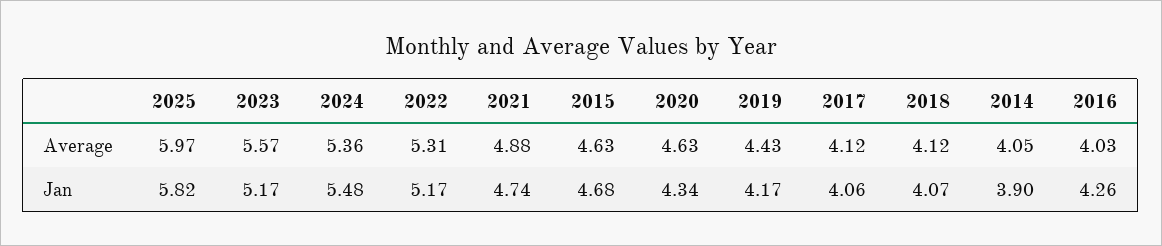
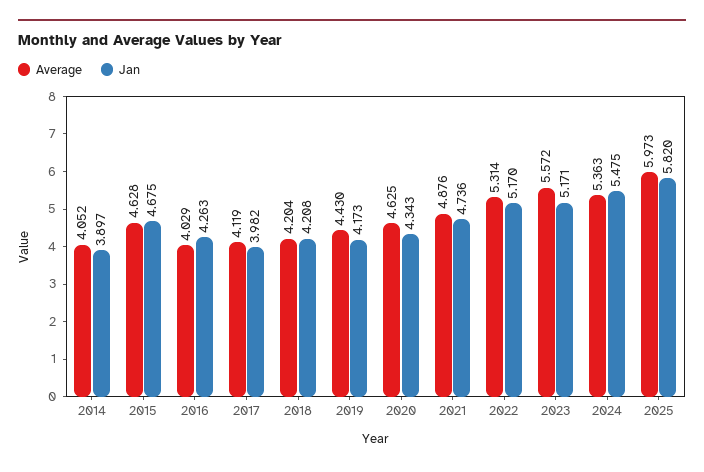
Average, 2018: 4.12 -> 4.204
Jan, 2017: 4.06 -> 3.982
Jan, 2018: 4.07 -> 4.208

